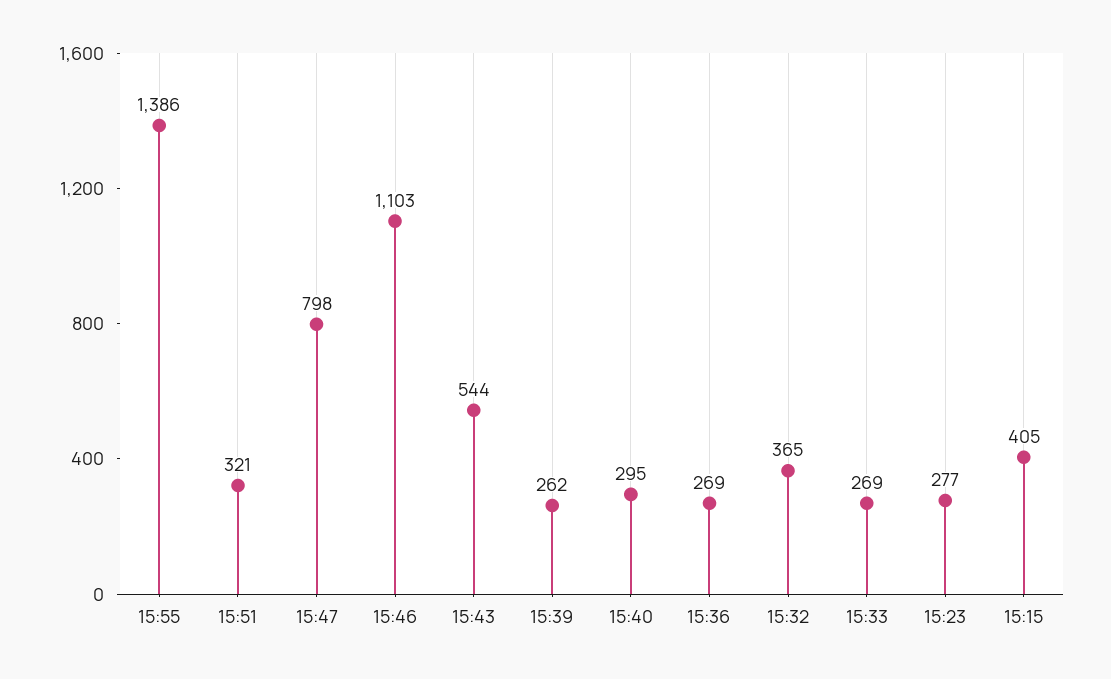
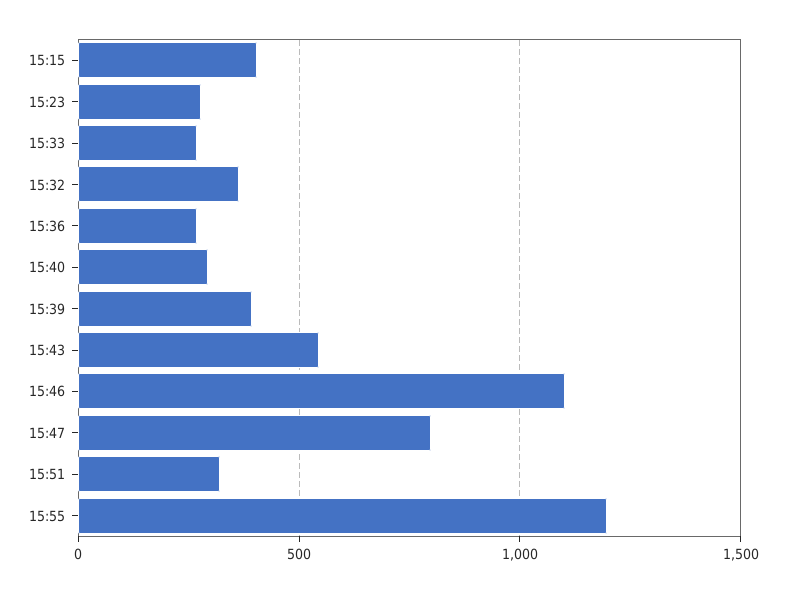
15:55: 1386 -> 1200
15:39: 262 -> 400

